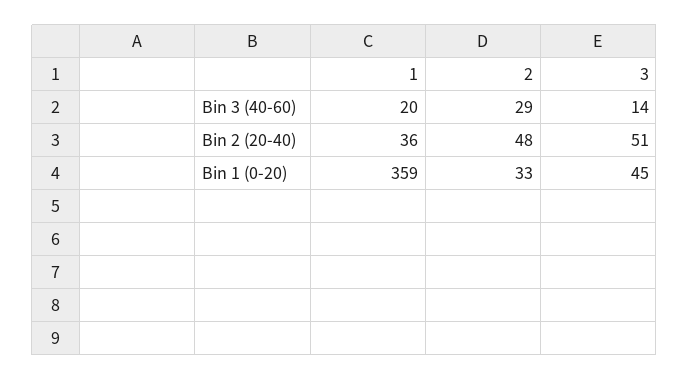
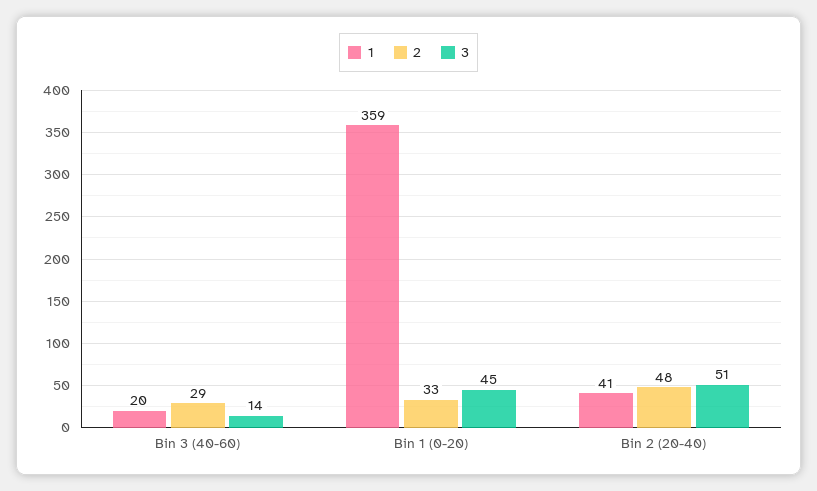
1, Bin 2 (20-40): 36 -> 41

